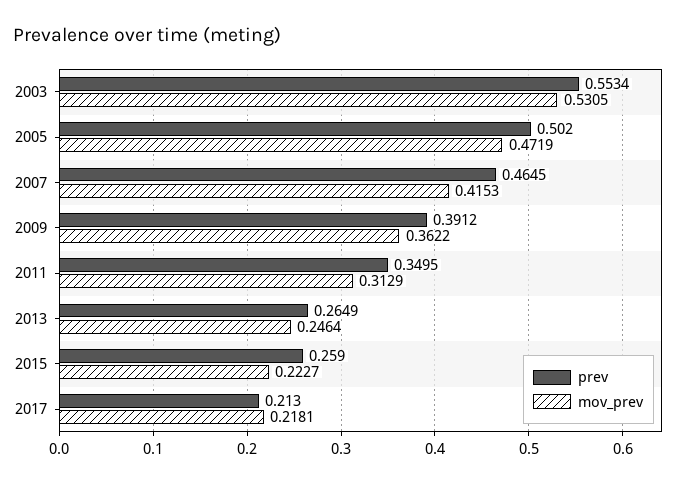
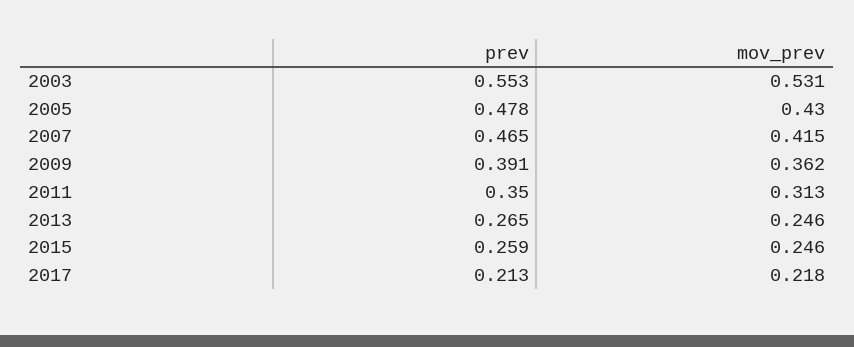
prev, 2005: 0.502 -> 0.478
mov_prev, 2005: 0.4719 -> 0.43
mov_prev, 2015: 0.2227 -> 0.246

